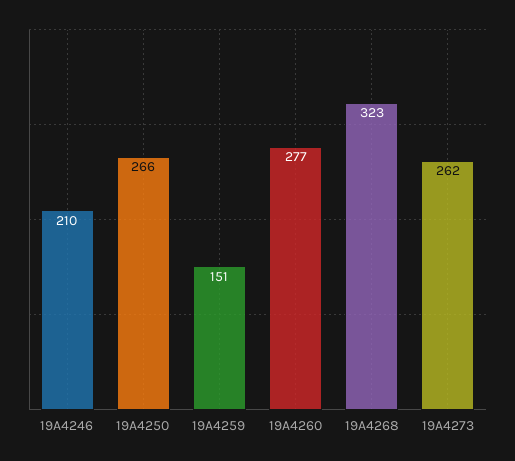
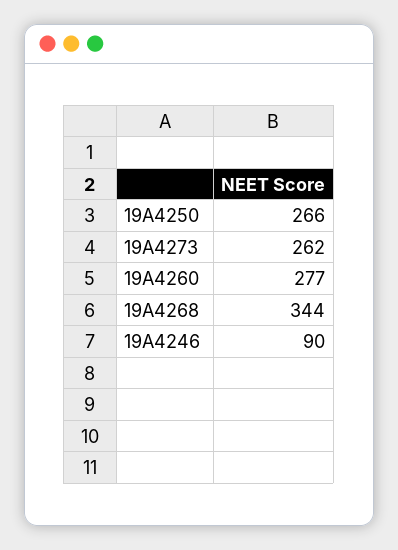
19A4246: 210 -> 90
19A4259: 151 -> none
19A4268: 323 -> 344

